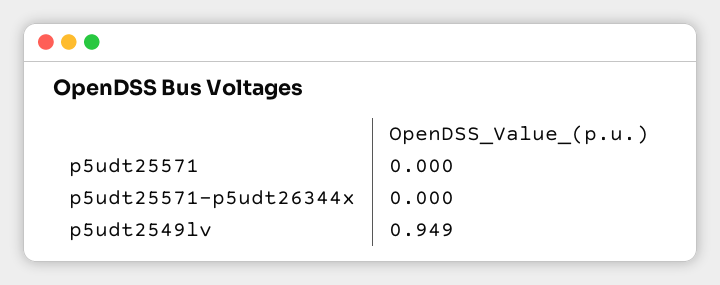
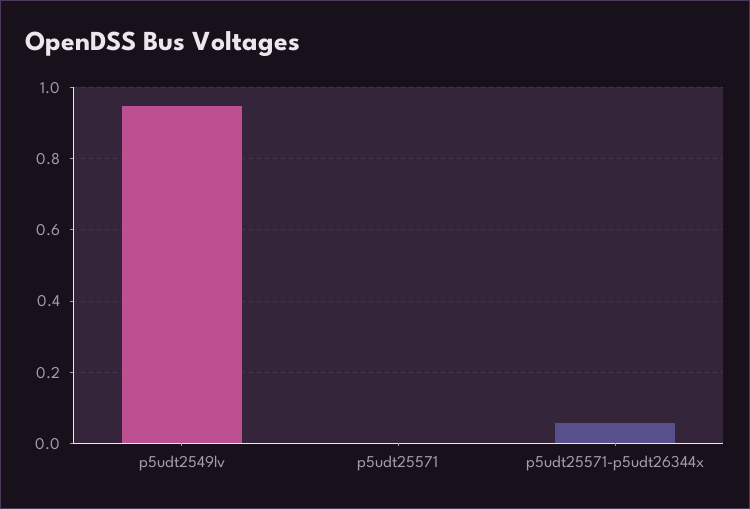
p5udt25571-p5udt26344x: 0 -> 0.06

